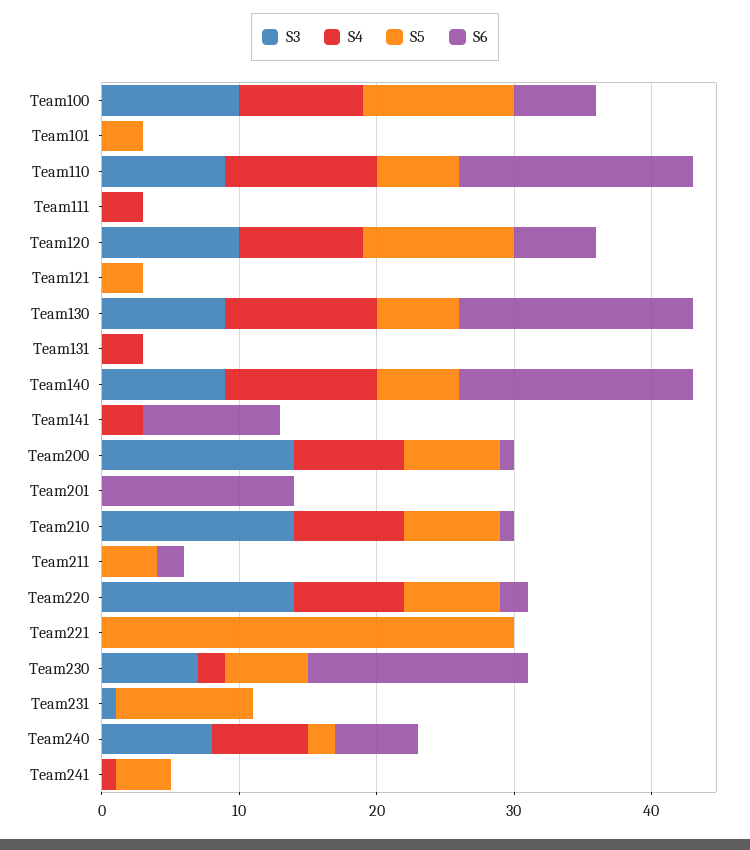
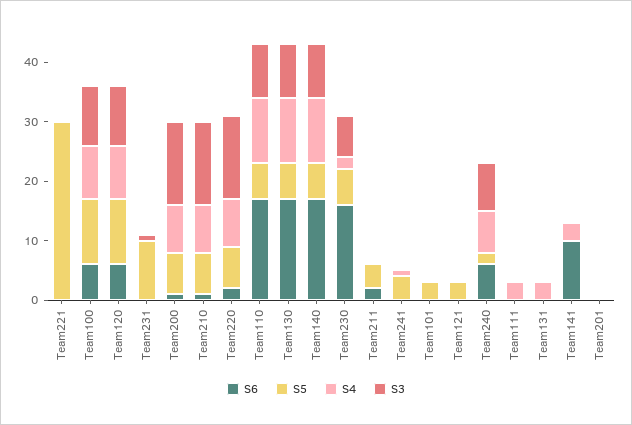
S6, Team201: 14 -> 0

